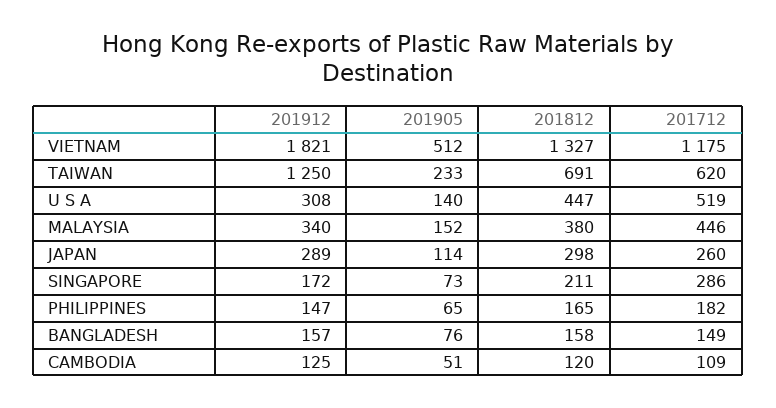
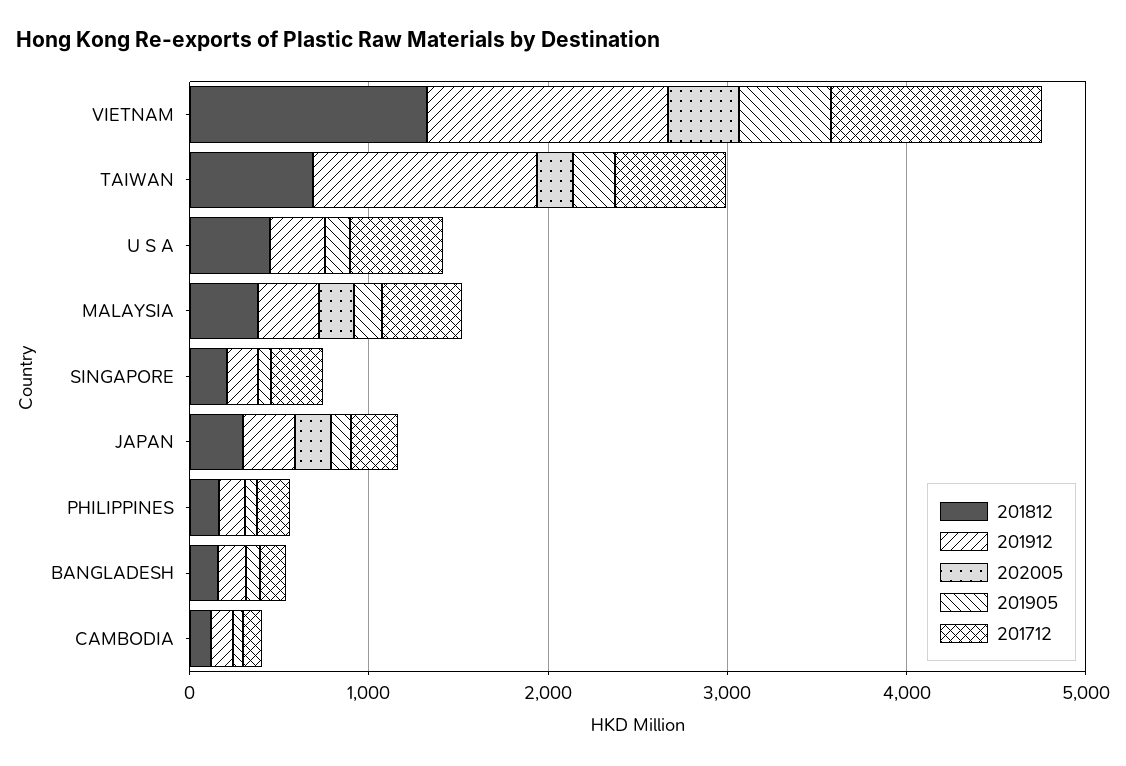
201912, VIETNAM: 1821 -> 1400
202005, VIETNAM: none -> 400
202005, TAIWAN: none -> 200
202005, U S A: none -> 0
202005, MALAYSIA: none -> 200
202005, SINGAPORE: none -> 0
202005, JAPAN: none -> 200
202005, PHILIPPINES: none -> 0
202005, BANGLADESH: none -> 0
202005, CAMBODIA: none -> 0

